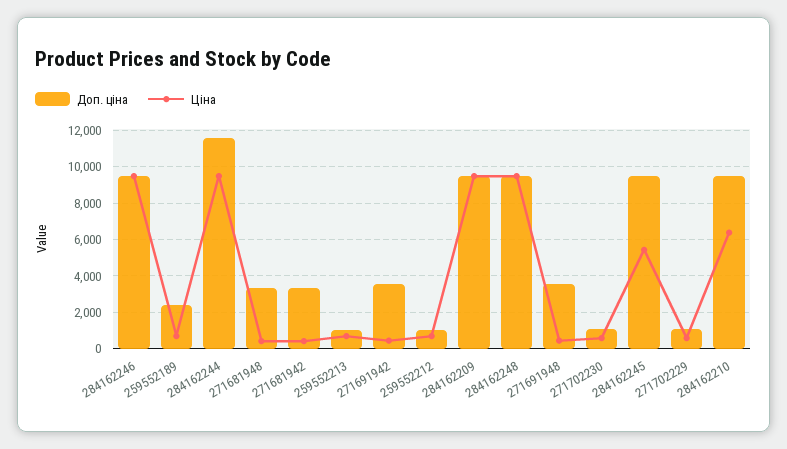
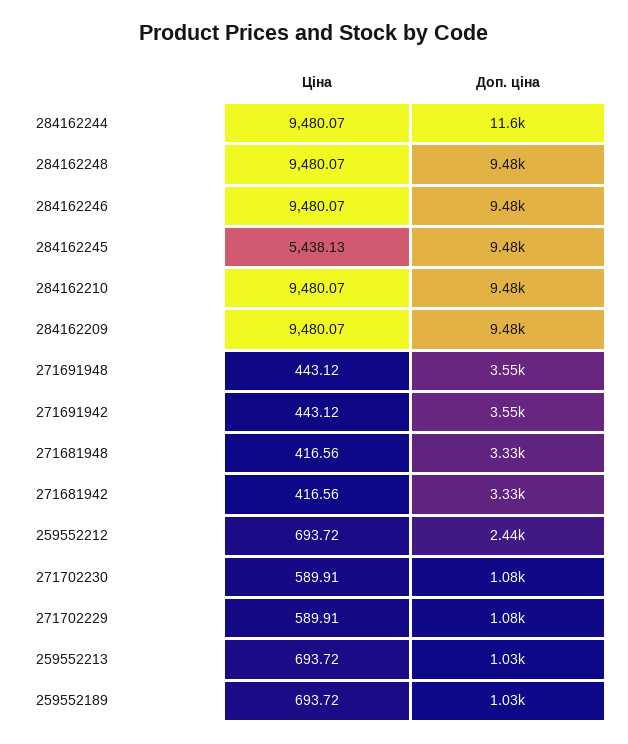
Доп. ціна, 259552189: 2500 -> 1030
Доп. ціна, 259552212: 1000 -> 2440
Ціна, 284162210: 6500 -> 9480.07

